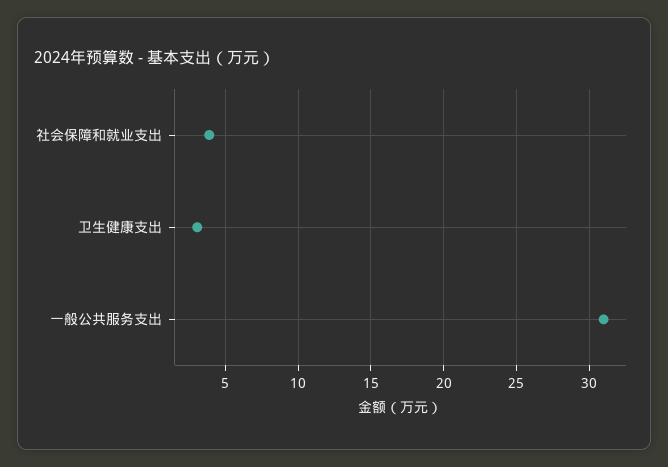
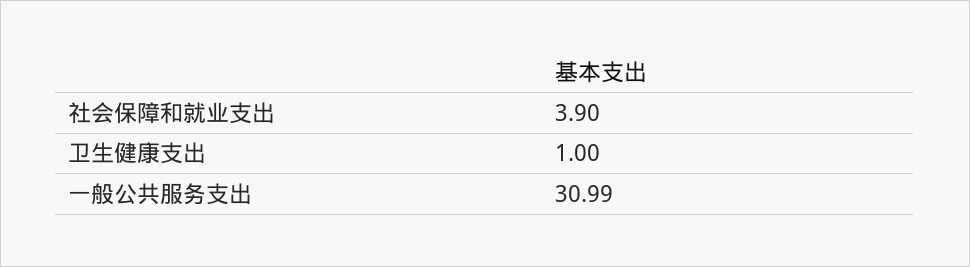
卫生健康支出: 3 -> 1

